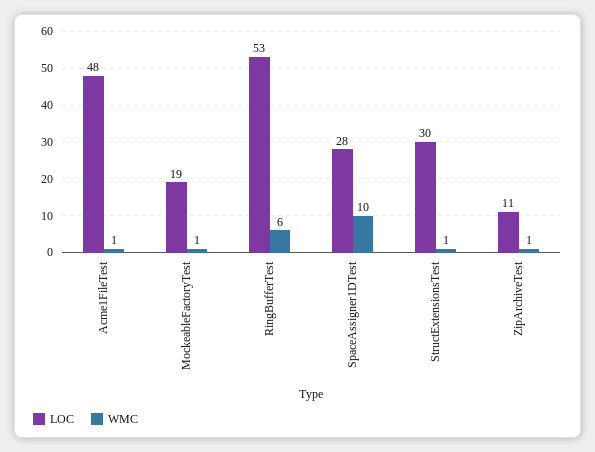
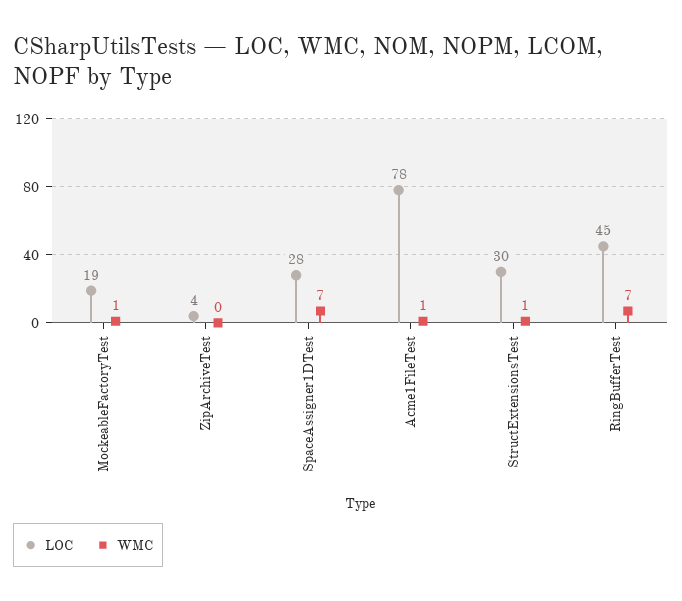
LOC, Acme1FileTest: 48 -> 78
LOC, RingBufferTest: 53 -> 45
WMC, RingBufferTest: 6 -> 7
WMC, SpaceAssigner1DTest: 10 -> 7
LOC, ZipArchiveTest: 11 -> 4
WMC, ZipArchiveTest: 1 -> 0

